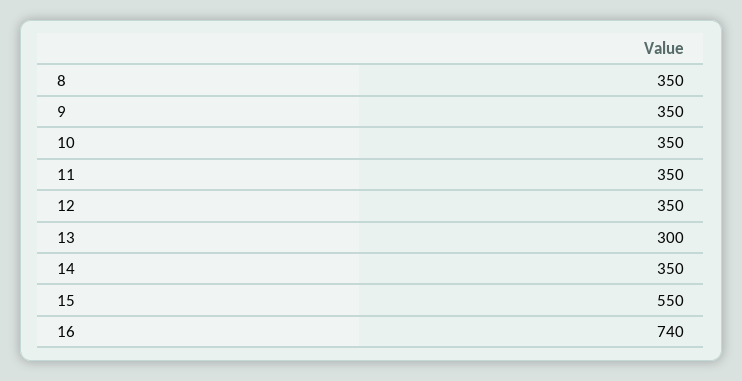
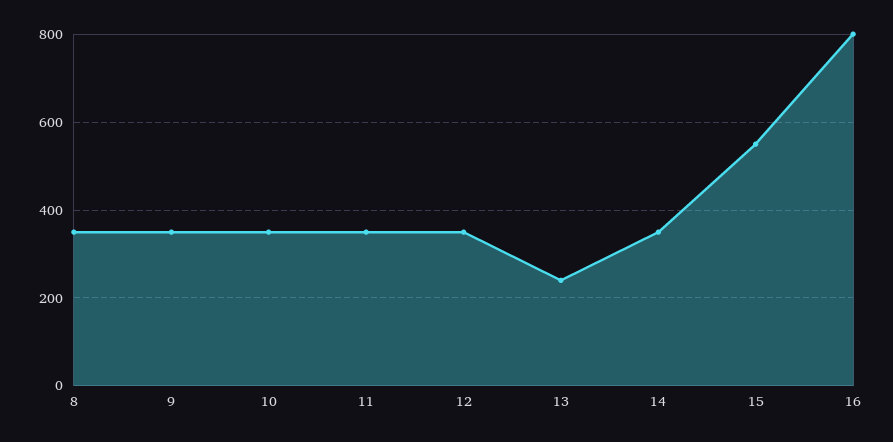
13: 300 -> 240
16: 740 -> 800

